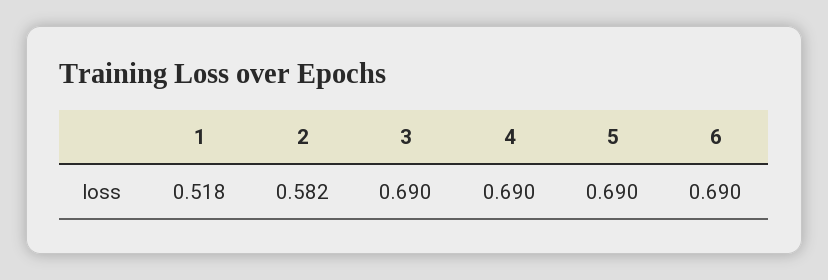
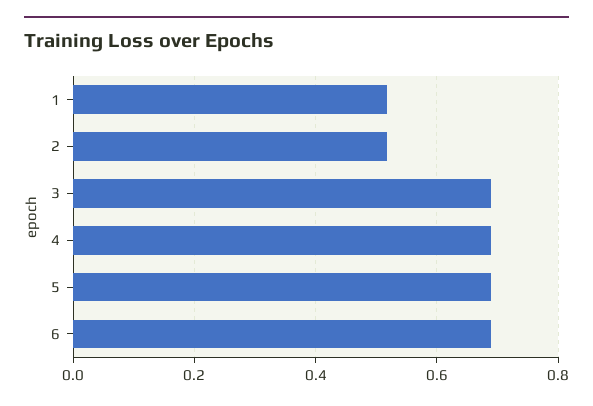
2: 0.582 -> 0.52

